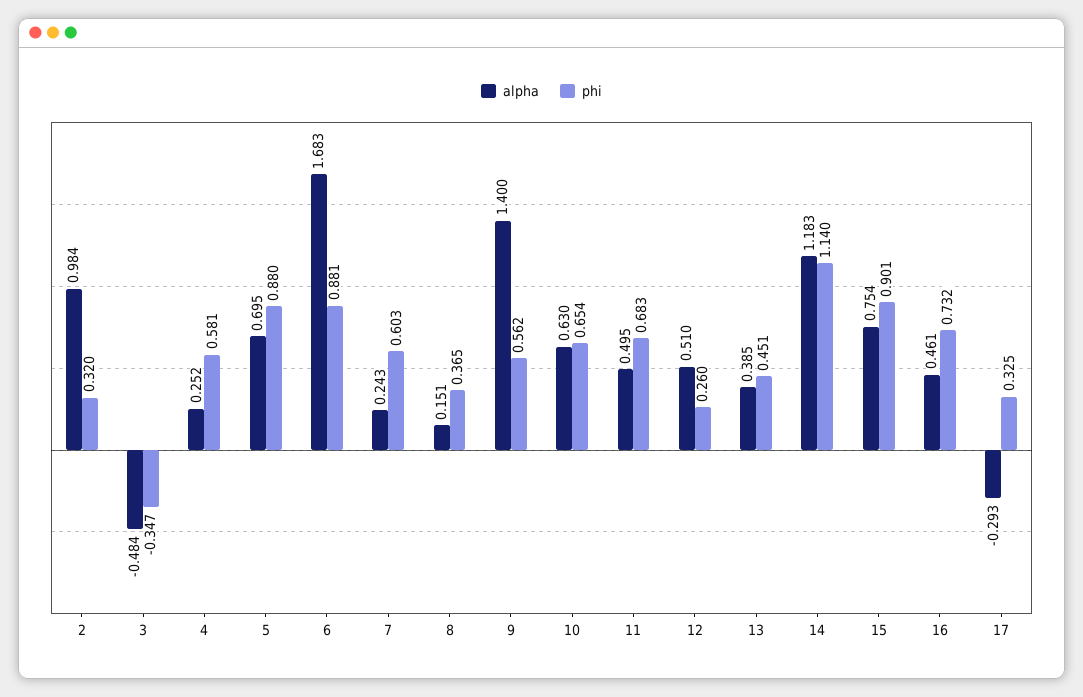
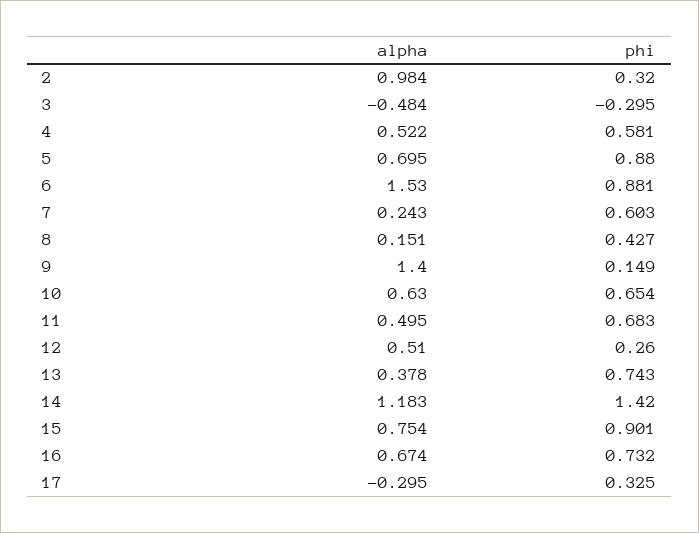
phi, 3: -0.347 -> -0.295
alpha, 4: 0.252 -> 0.522
alpha, 6: 1.683 -> 1.53
phi, 8: 0.365 -> 0.427
phi, 9: 0.562 -> 0.149
alpha, 13: 0.385 -> 0.378
phi, 13: 0.451 -> 0.743
phi, 14: 1.14 -> 1.42
alpha, 16: 0.461 -> 0.674
alpha, 17: -0.293 -> -0.295

